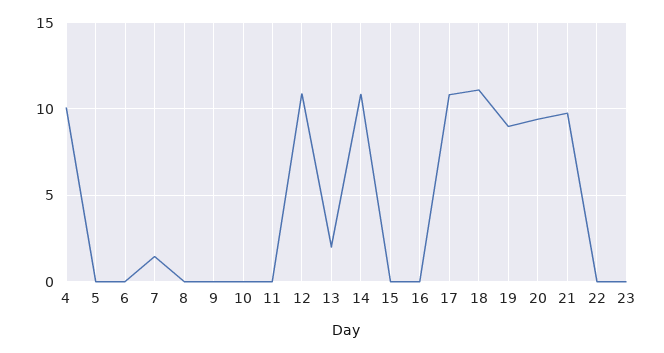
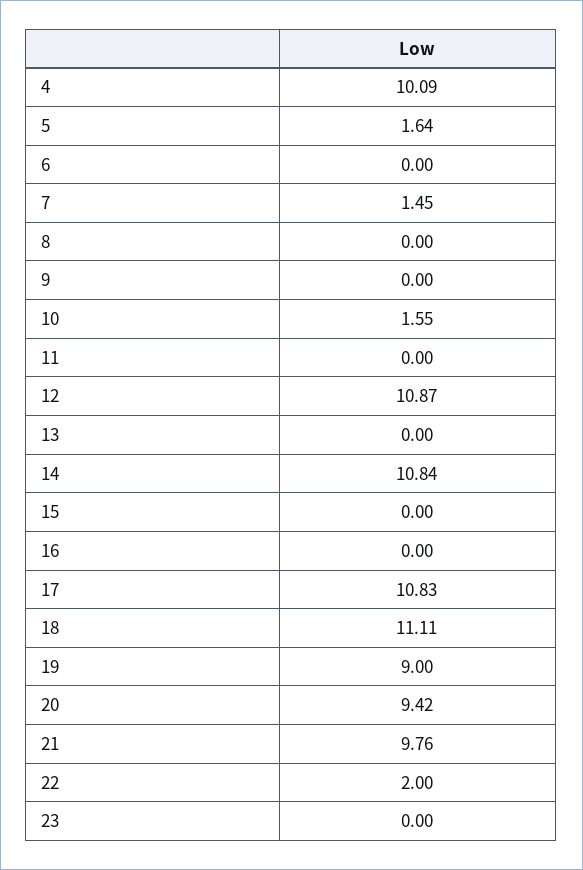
5: 0 -> 1.64
10: 0 -> 1.55
13: 2 -> 0
22: 0 -> 2

